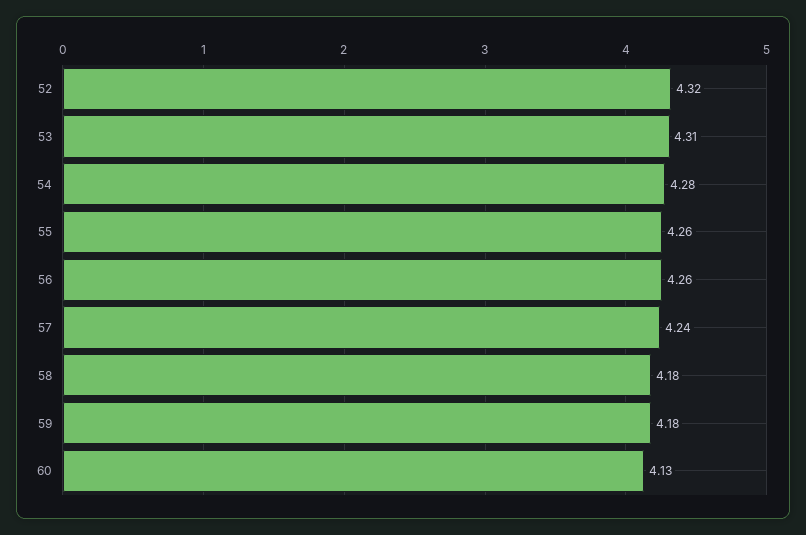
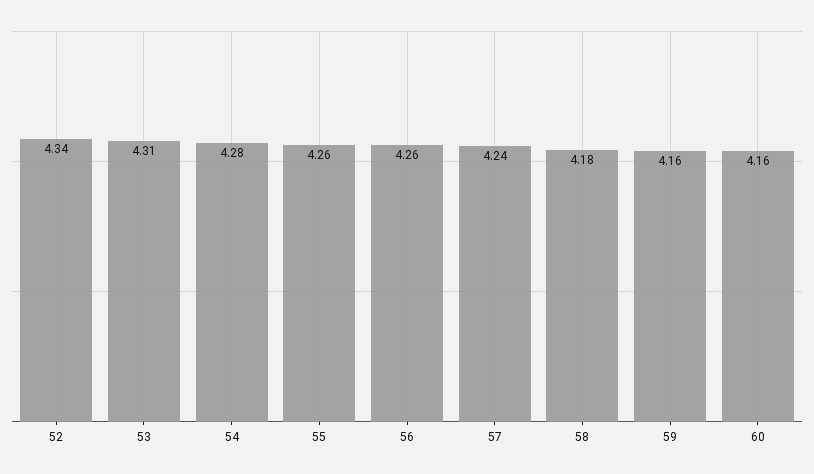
52: 4.32 -> 4.34
59: 4.18 -> 4.16
60: 4.13 -> 4.16

